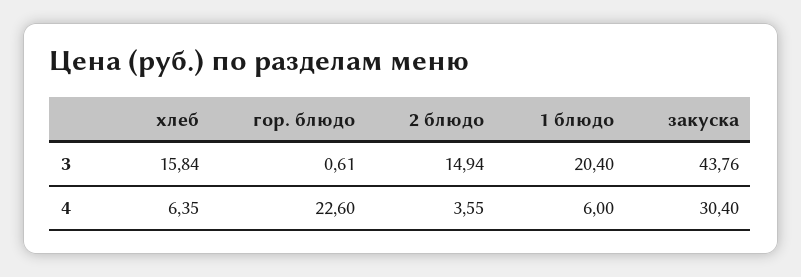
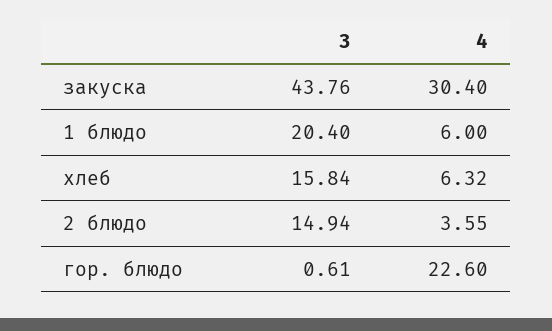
хлеб, 4: 6.35 -> 6.32

